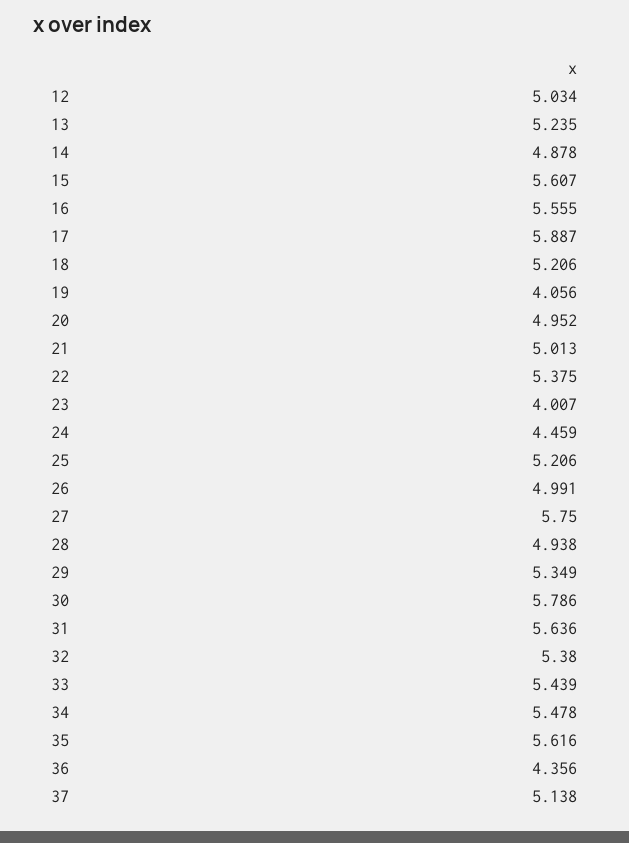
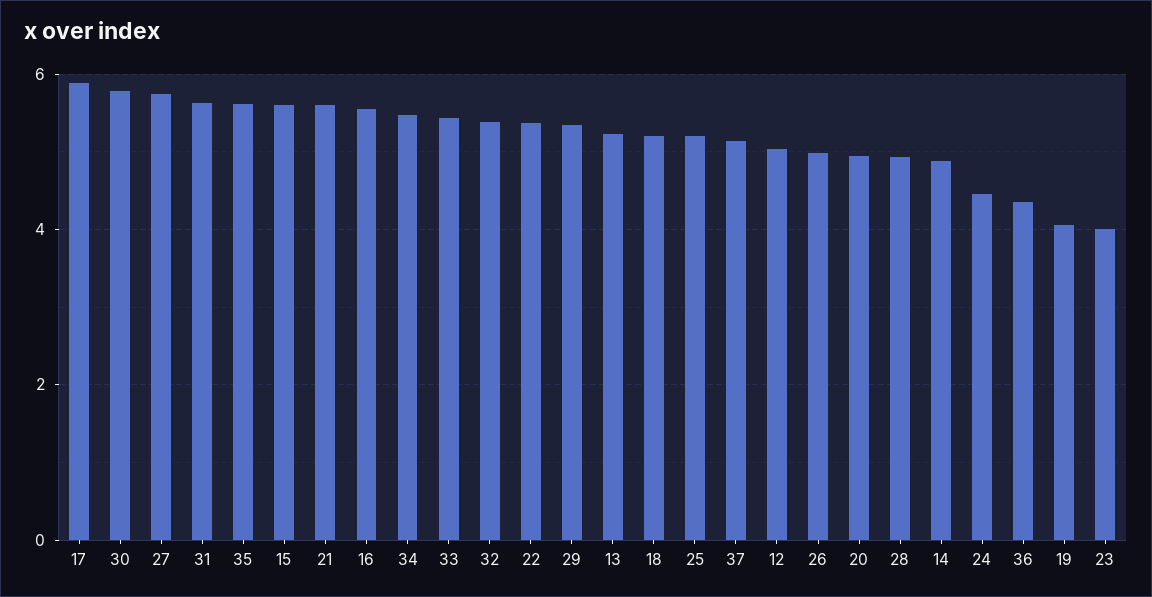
21: 5.013 -> 5.6

